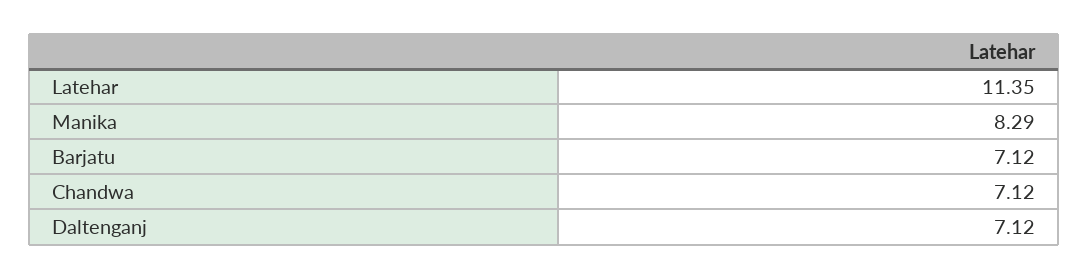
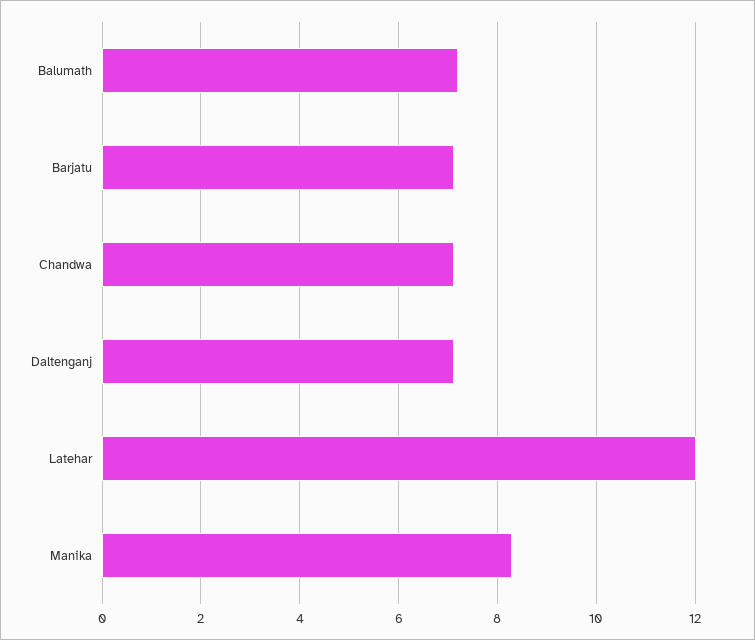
Latehar: 11.35 -> 12
Balumath: none -> 7.2

